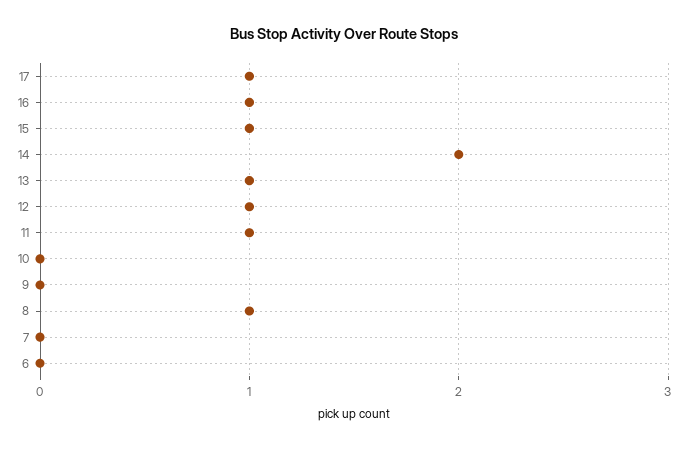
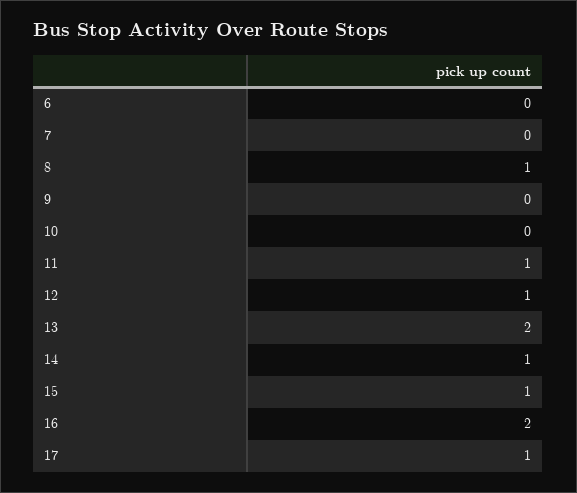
16: 1 -> 2
14: 2 -> 1
13: 1 -> 2

